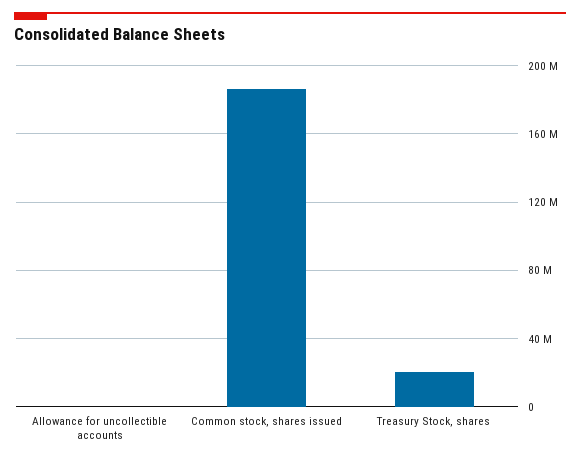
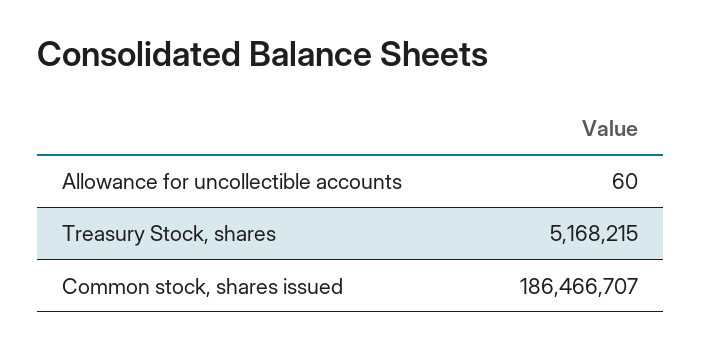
Treasury Stock, shares: 20000000 -> 5168215

